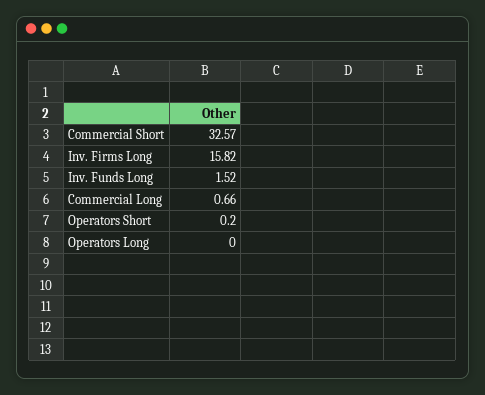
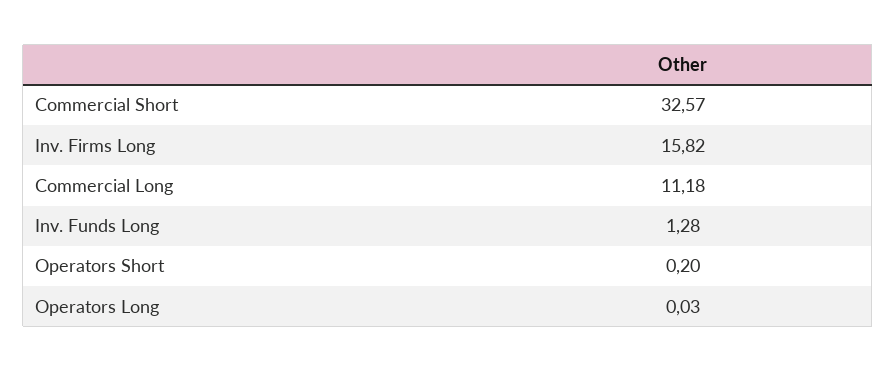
Inv. Funds Long: 1.52 -> 1.28
Commercial Long: 0.66 -> 11.18
Operators Long: 0 -> 0.03

